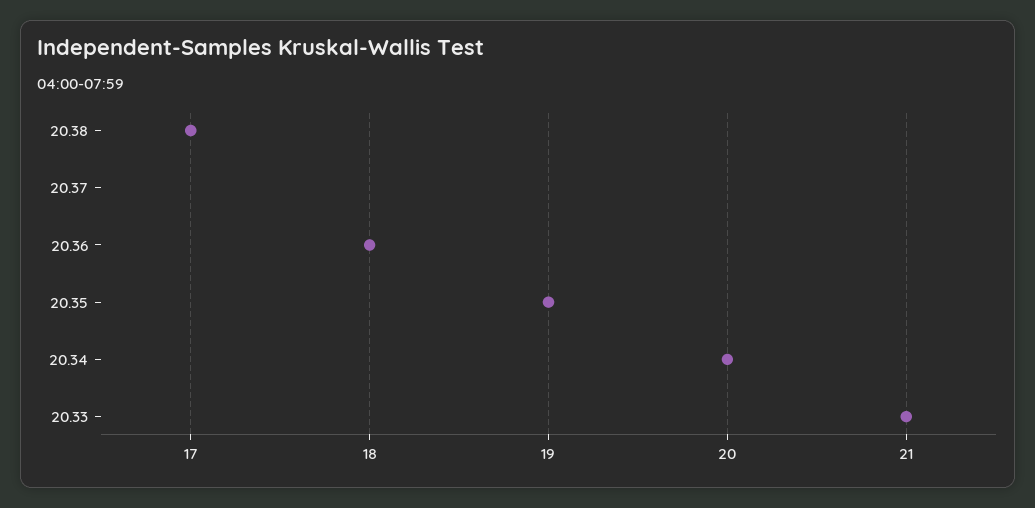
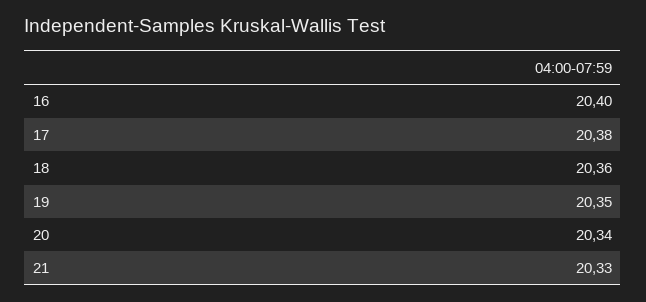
16: none -> 20.4

